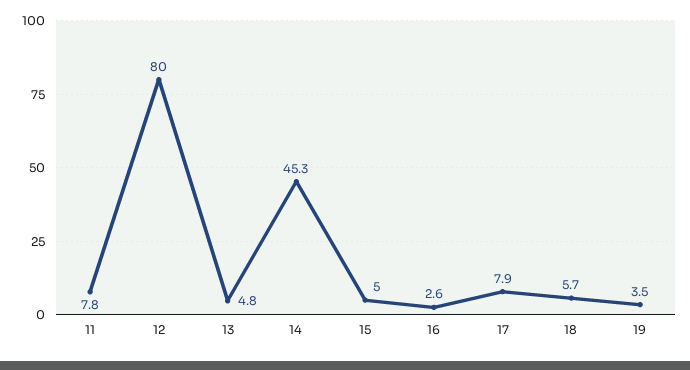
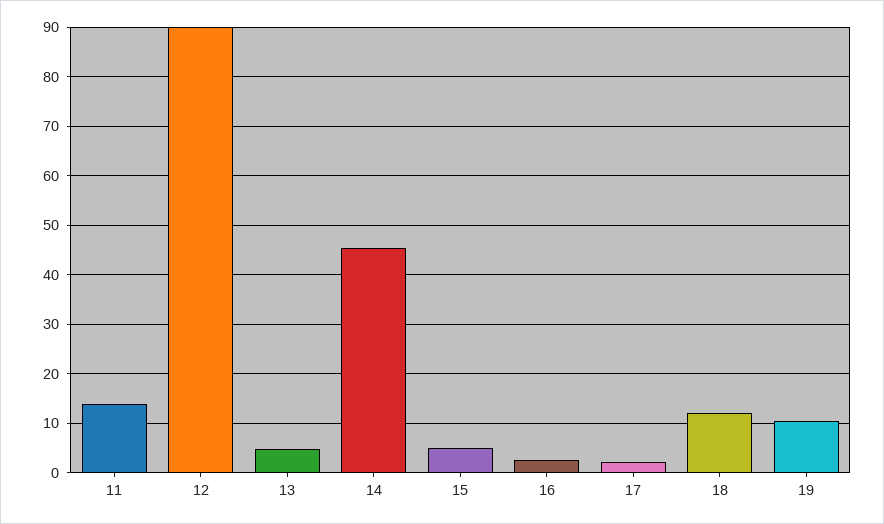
11: 7.8 -> 14
12: 80 -> 90
17: 7.9 -> 2
18: 5.7 -> 12
19: 3.5 -> 10

